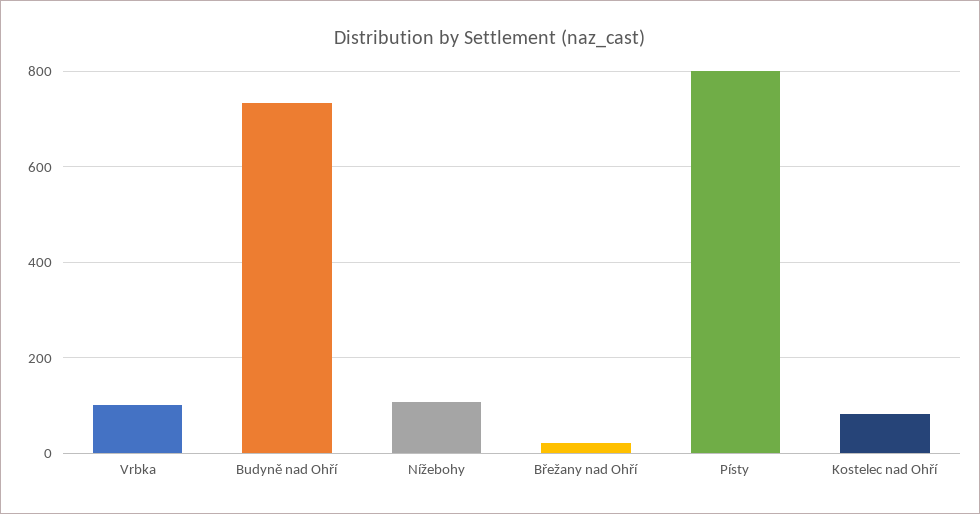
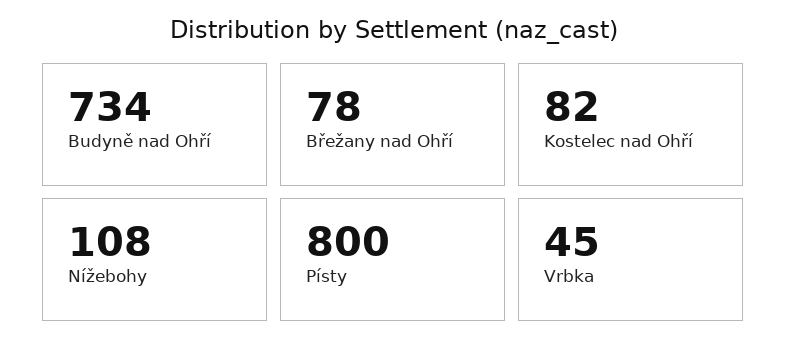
Vrbka: 100 -> 45
Břežany nad Ohří: 20 -> 78

